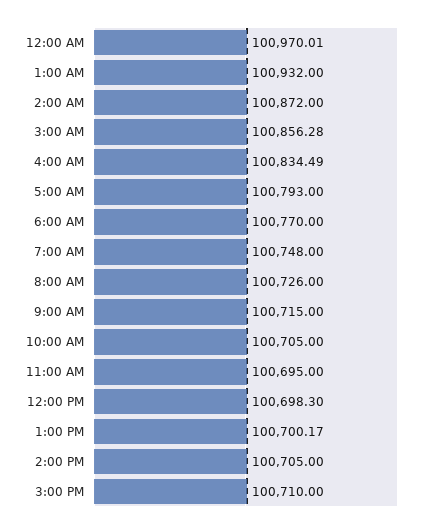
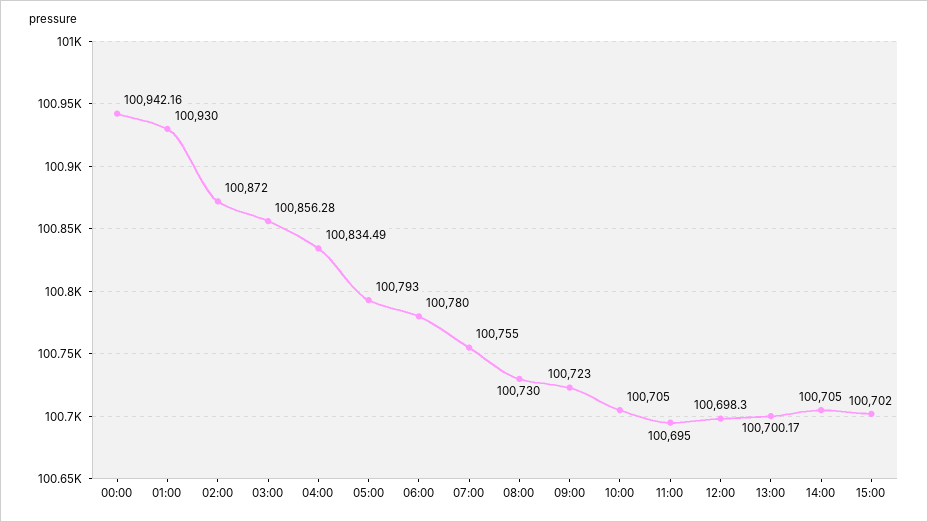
12:00 AM: 100970.01 -> 100942.16
1:00 AM: 100932 -> 100930
6:00 AM: 100770 -> 100780
7:00 AM: 100748 -> 100755
8:00 AM: 100726 -> 100730
9:00 AM: 100715 -> 100723
3:00 PM: 100710 -> 100702

